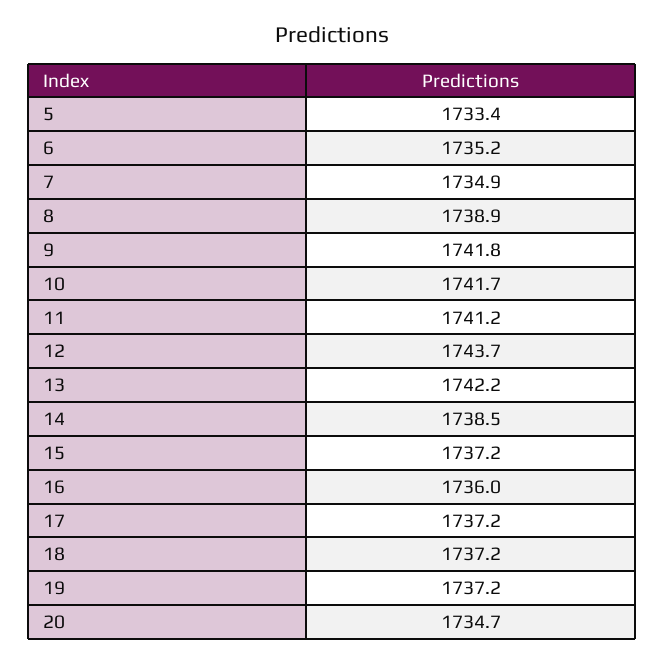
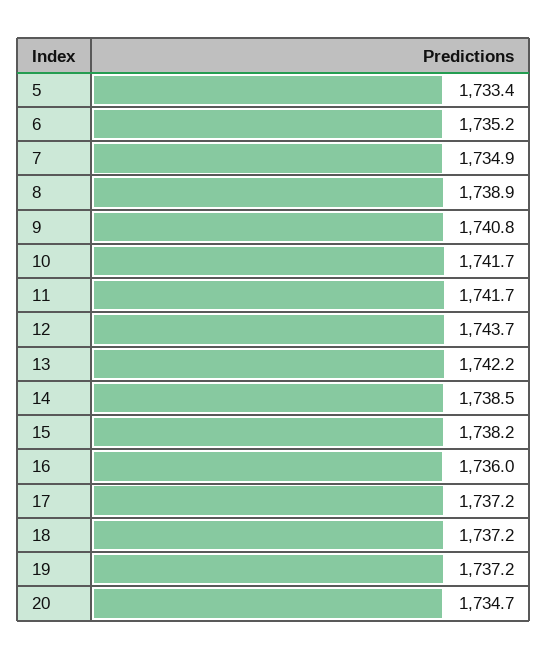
9: 1741.8 -> 1740.8
11: 1741.2 -> 1741.7
15: 1737.2 -> 1738.2

